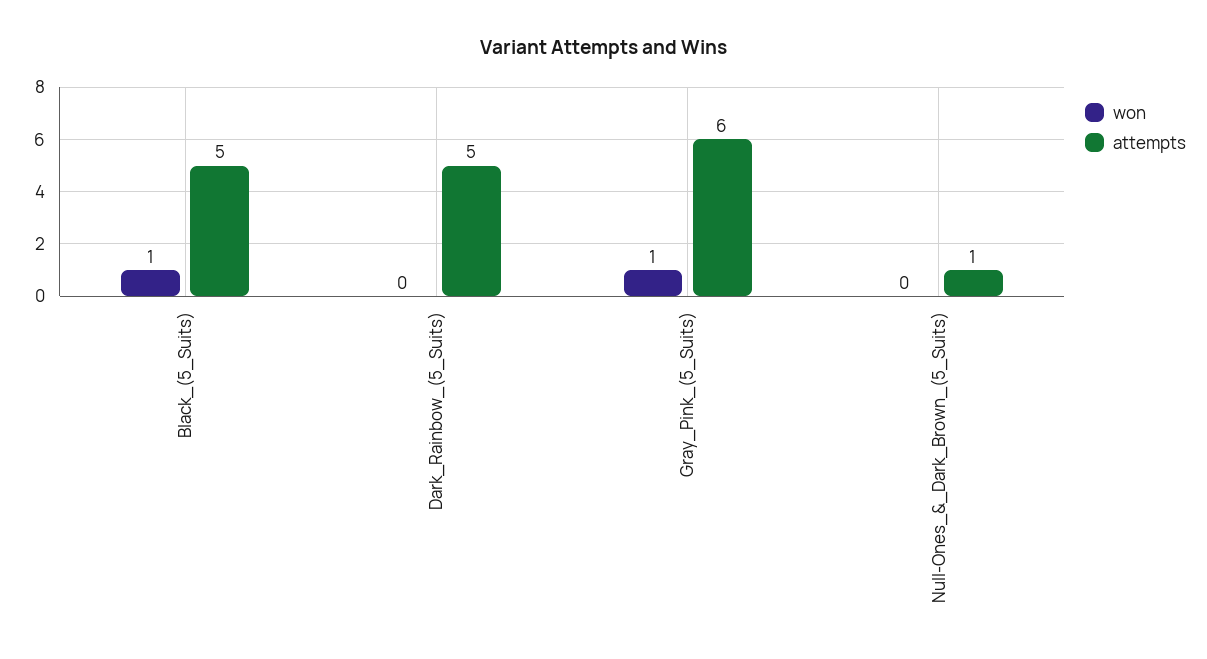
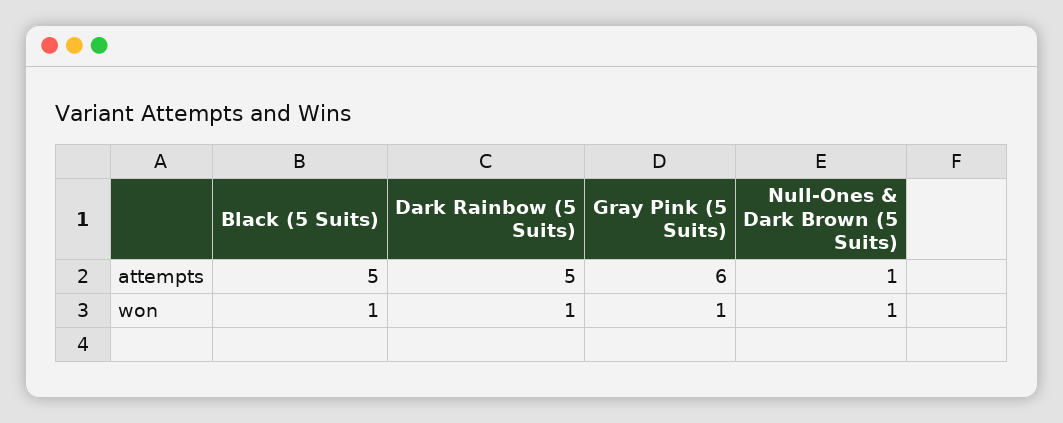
won, Dark_Rainbow_(5_Suits): 0 -> 1
won, Null-Ones_&_Dark_Brown_(5_Suits): 0 -> 1

